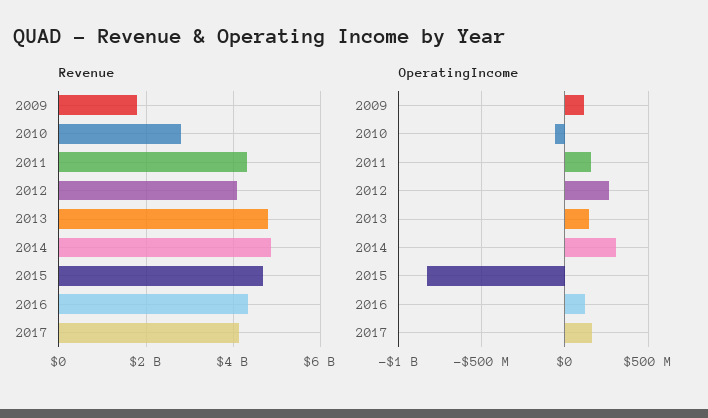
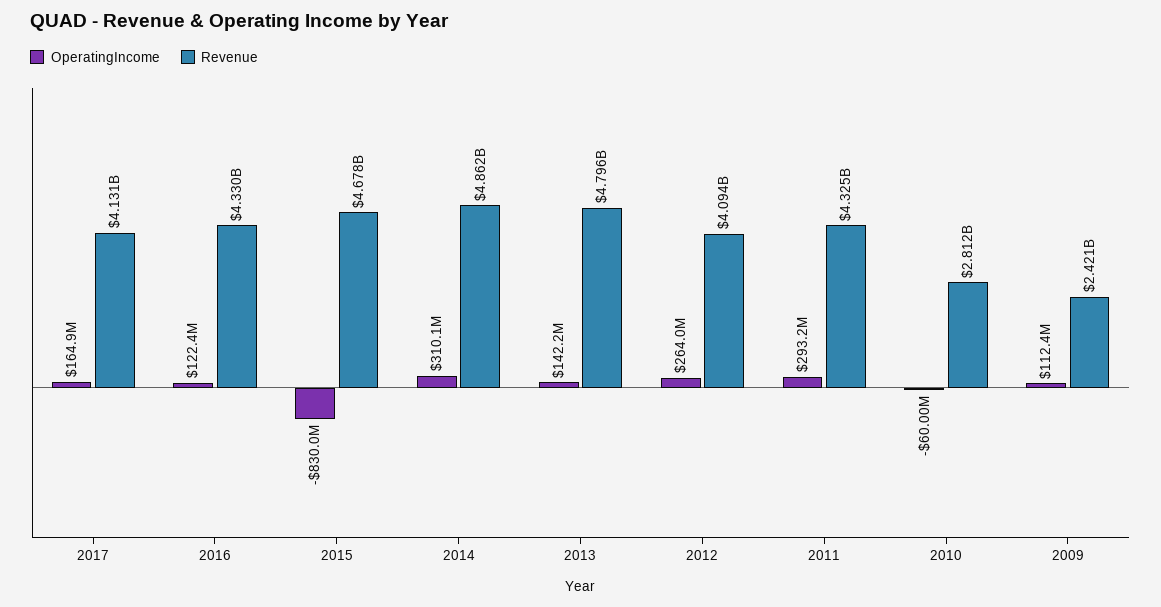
Revenue, 2009: 1800000000 -> 2421000000
OperatingIncome, 2011: 150000000 -> 293200000

